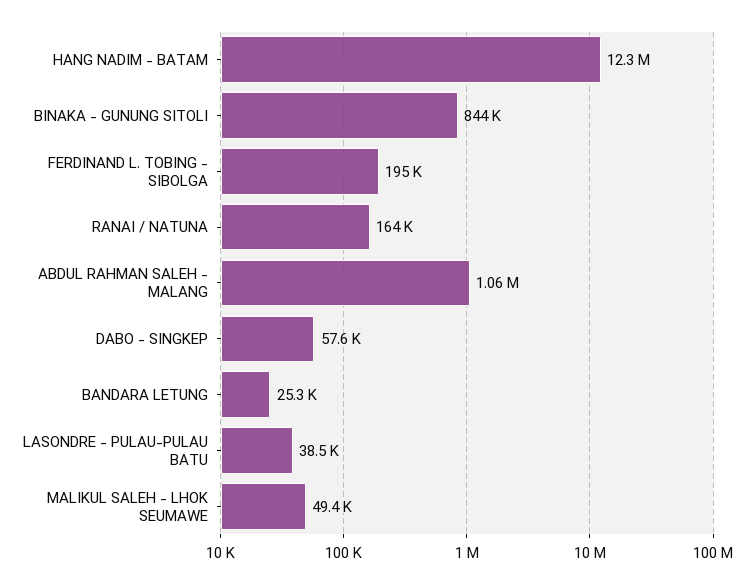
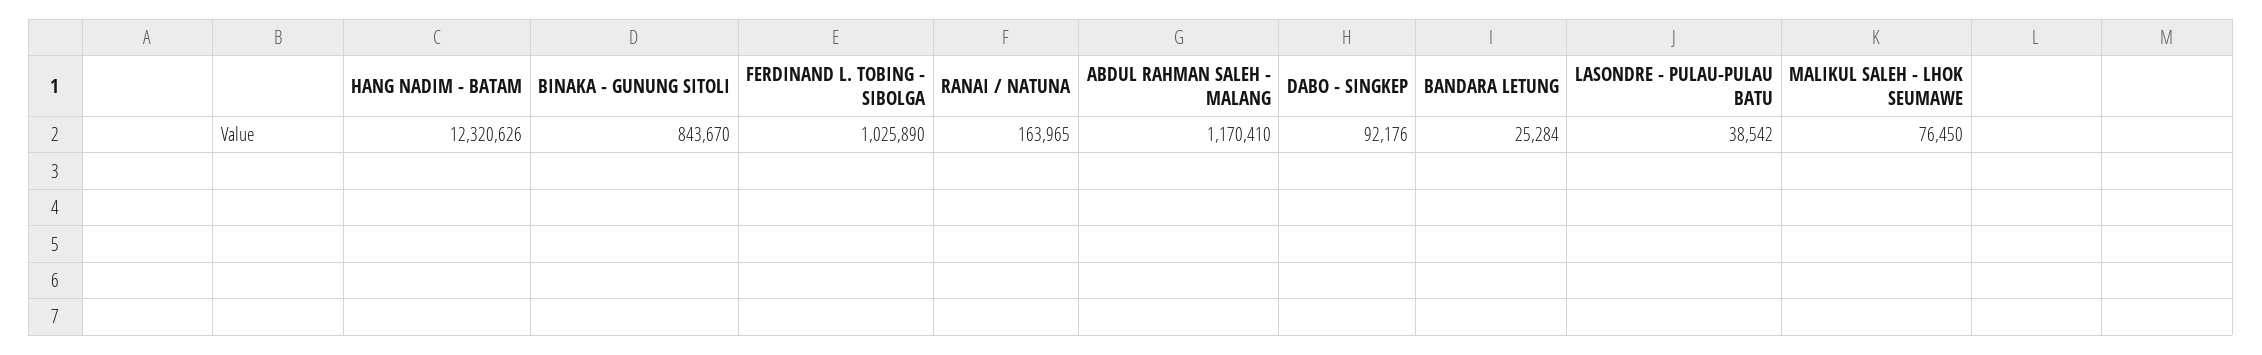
FERDINAND L. TOBING - SIBOLGA: 195000 -> 1025890
ABDUL RAHMAN SALEH - MALANG: 1060000 -> 1170410
DABO - SINGKEP: 57600 -> 92176
MALIKUL SALEH - LHOK SEUMAWE: 49400 -> 76450

